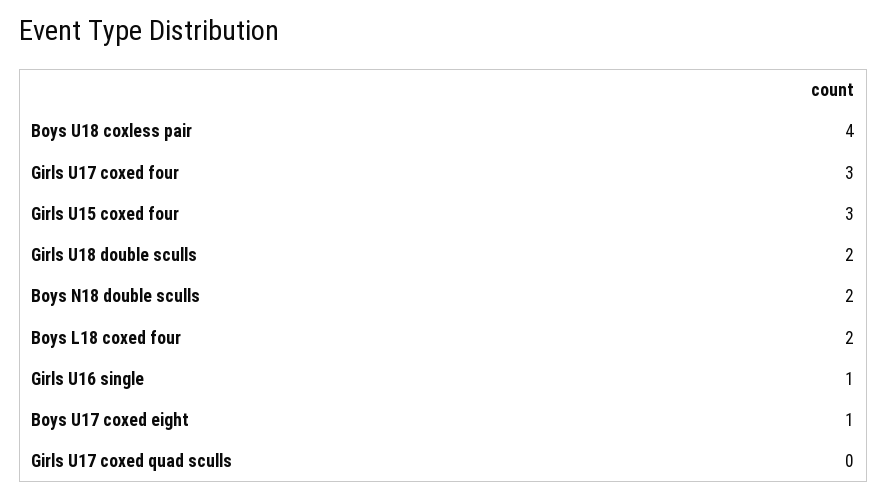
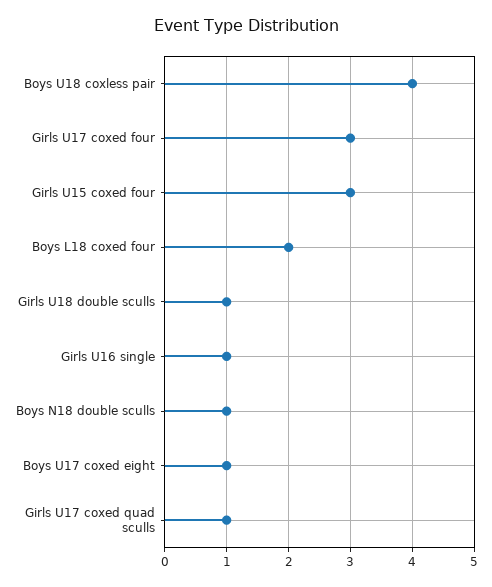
Girls U18 double sculls: 2 -> 1
Boys N18 double sculls: 2 -> 1
Girls U17 coxed quad sculls: 0 -> 1

